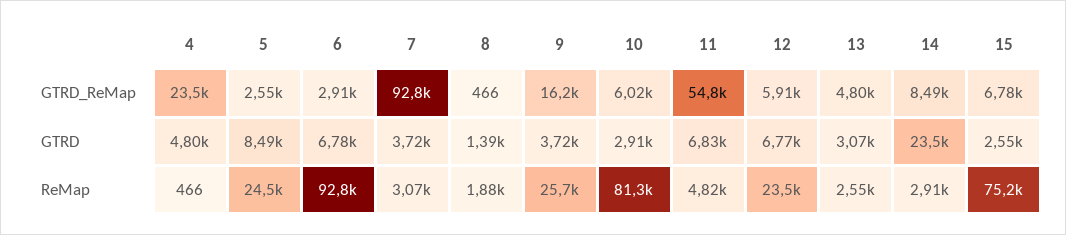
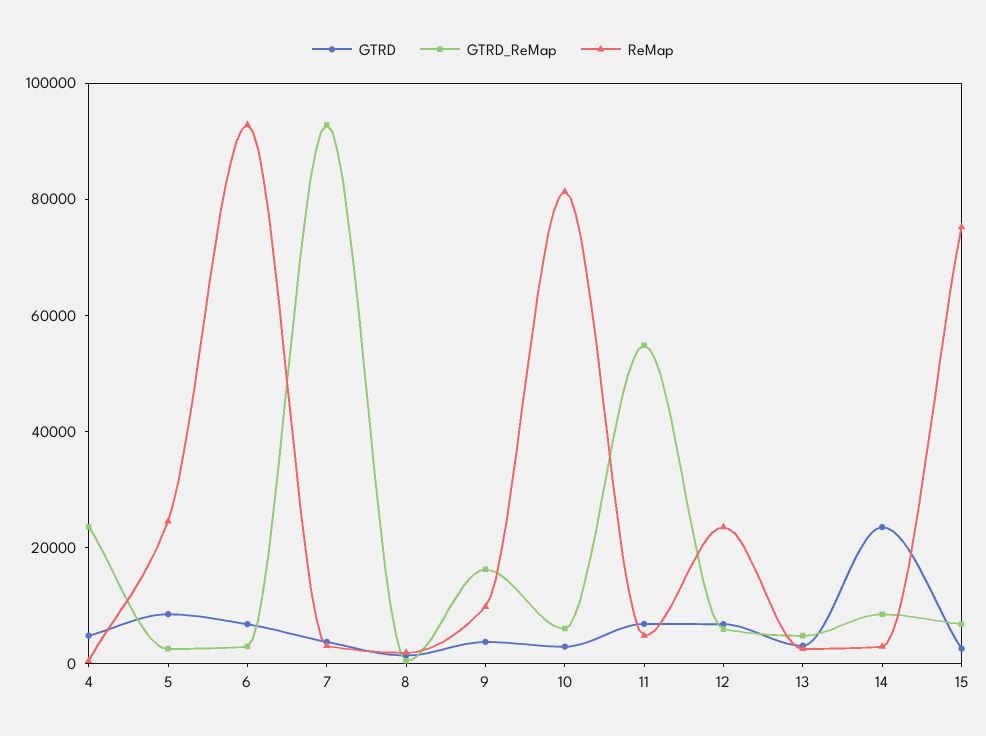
ReMap, 9: 25700 -> 10000

